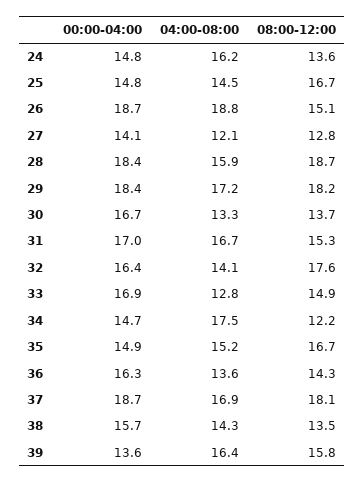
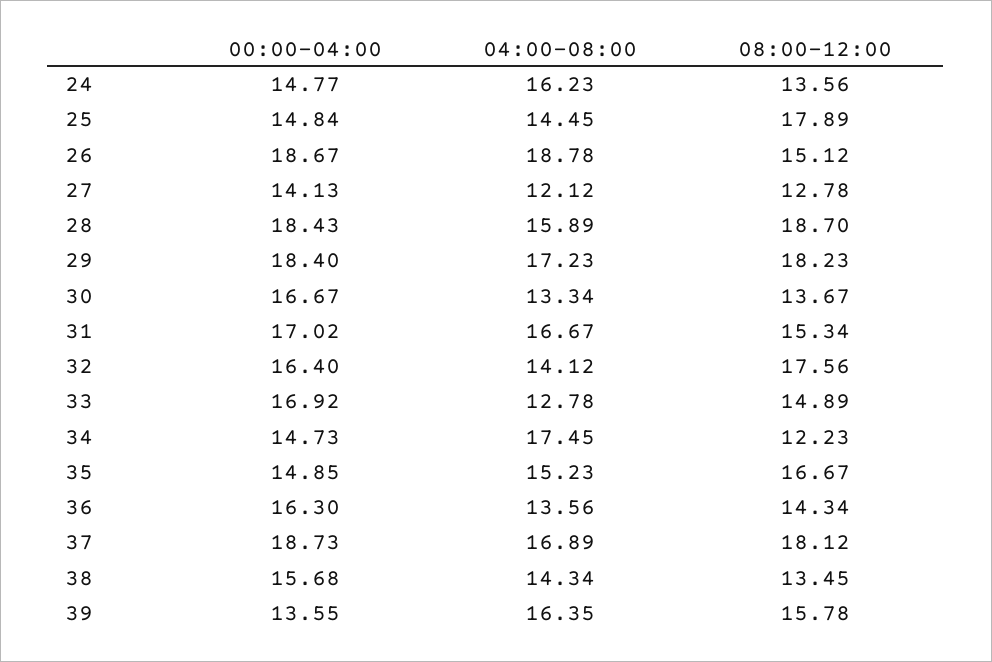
08:00-12:00, 25: 16.7 -> 17.89

